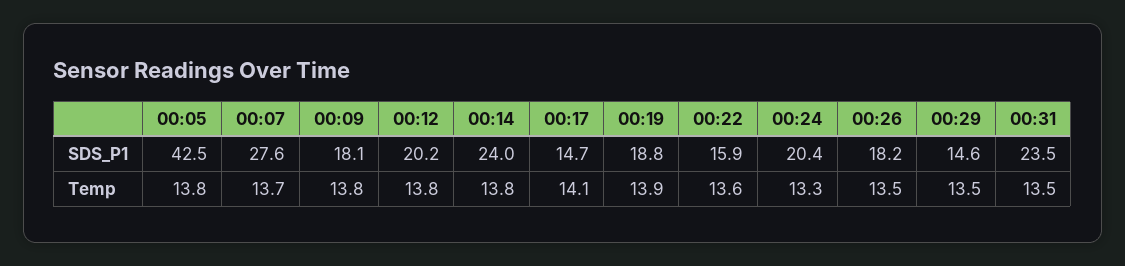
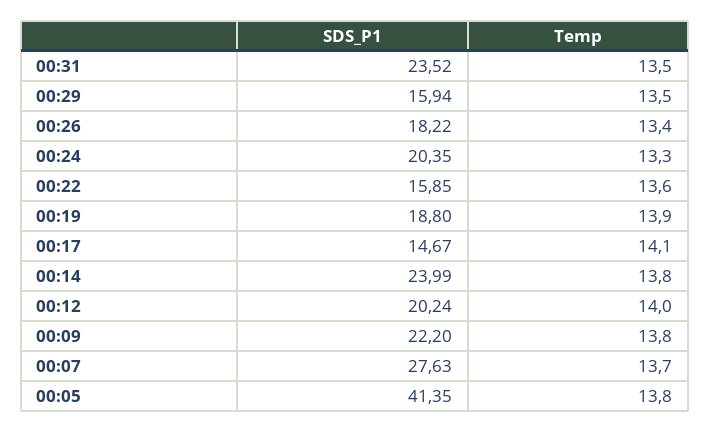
00:05, SDS_P1: 42.5 -> 41.35
00:09, SDS_P1: 18.1 -> 22.2
00:29, SDS_P1: 14.6 -> 15.94
00:12, Temp: 13.8 -> 14
00:26, Temp: 13.5 -> 13.4

